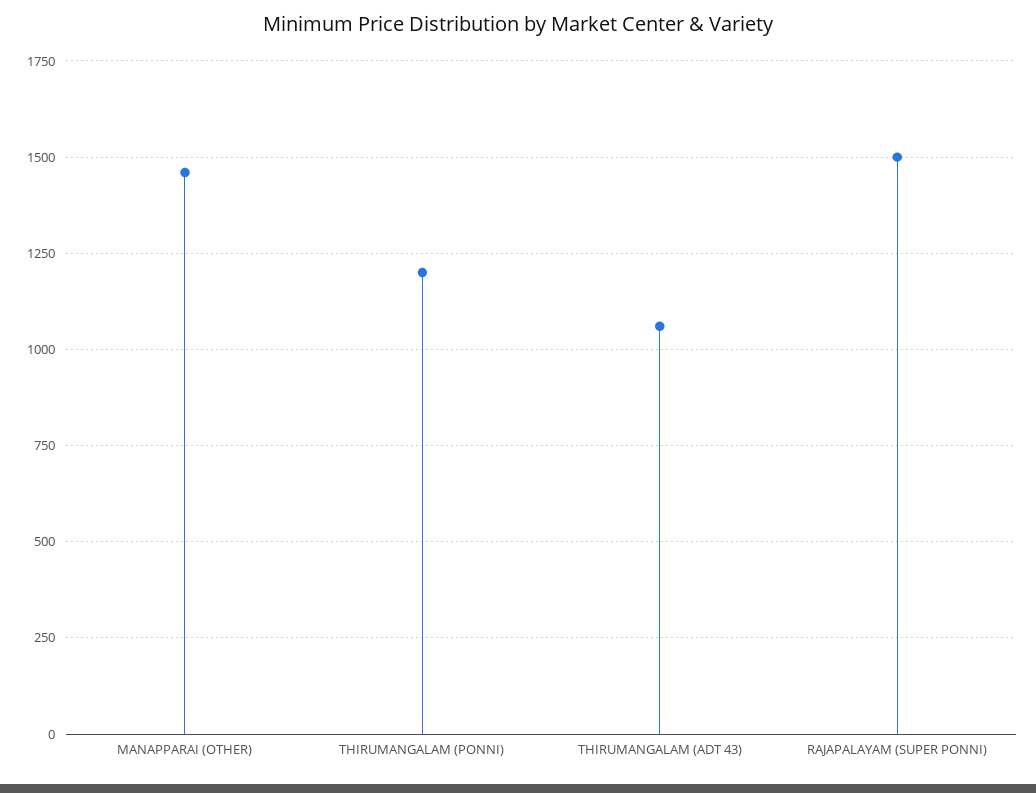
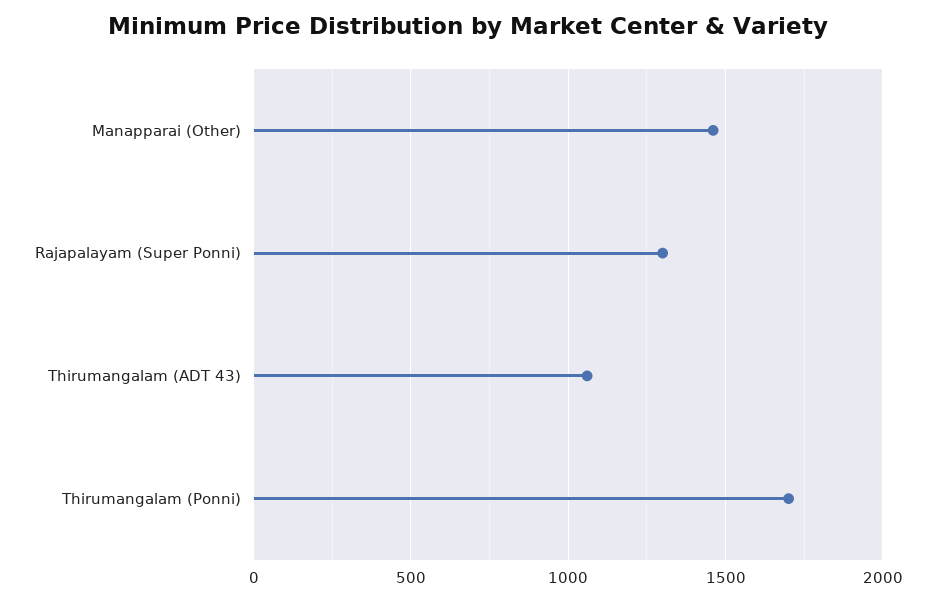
THIRUMANGALAM (PONNI): 1200 -> 1700
RAJAPALAYAM (SUPER PONNI): 1500 -> 1300

